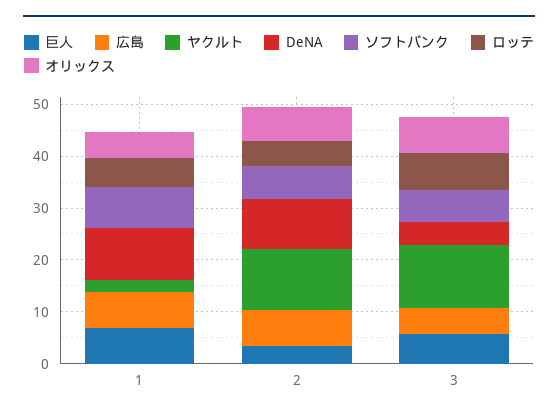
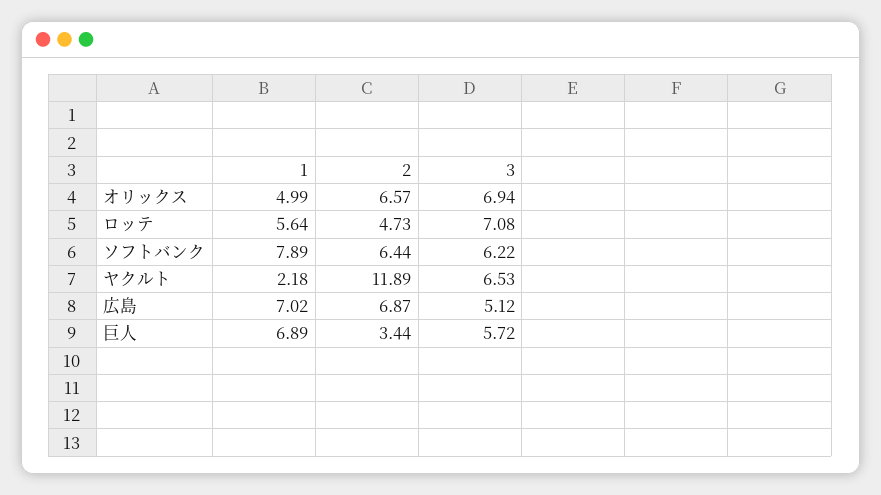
DeNA, 1: 10 -> none
DeNA, 2: 10 -> none
ヤクルト, 3: 12 -> 6.53
DeNA, 3: 4 -> none

